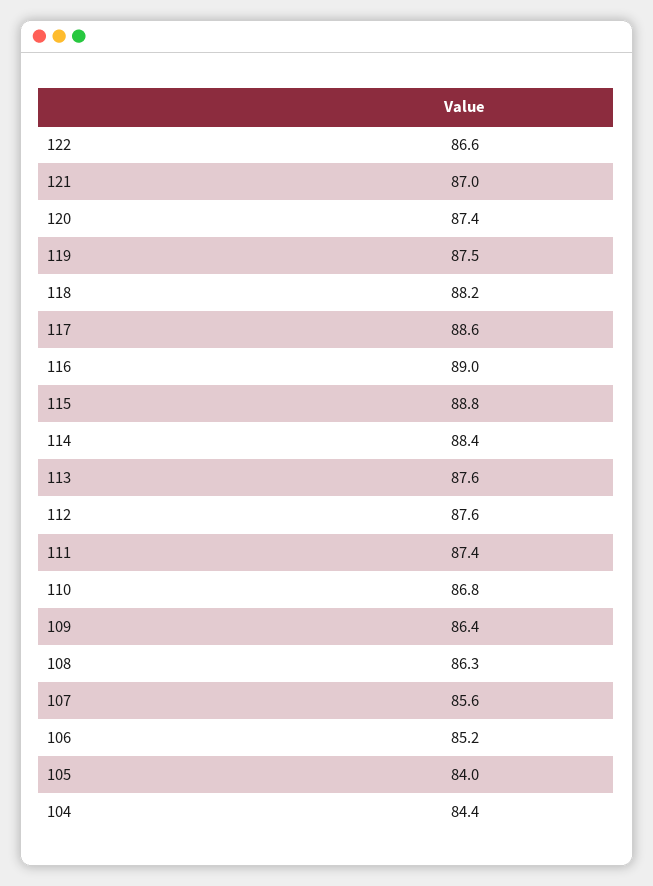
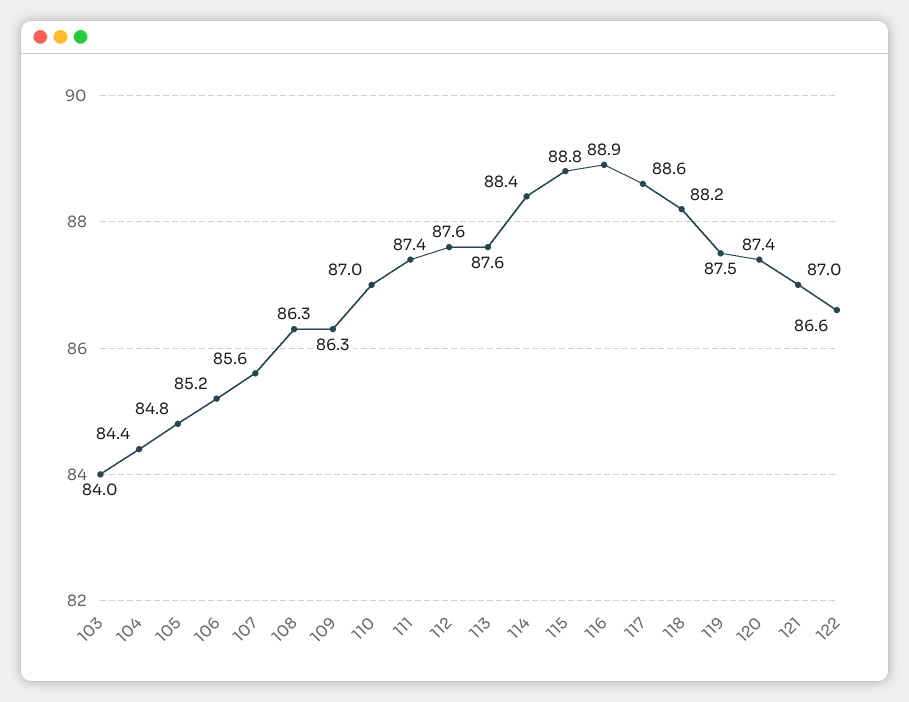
116: 89 -> 88.9
110: 86.8 -> 87
109: 86.4 -> 86.3
105: 84 -> 84.8
103: none -> 84

